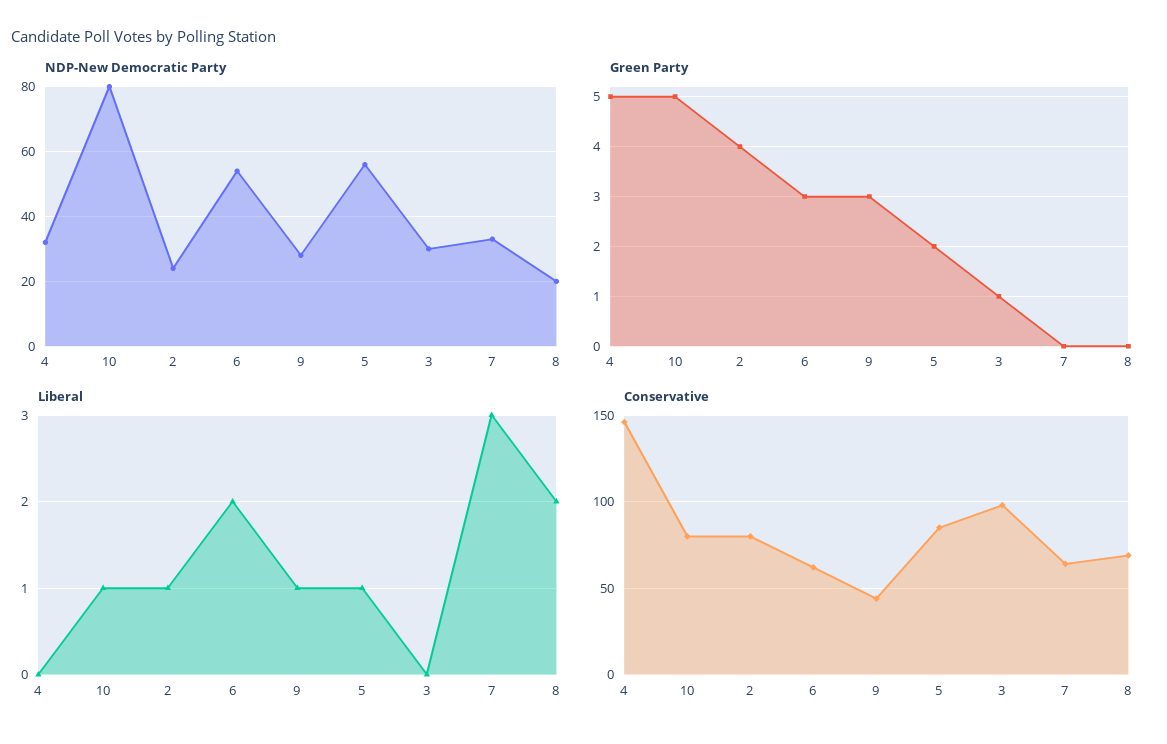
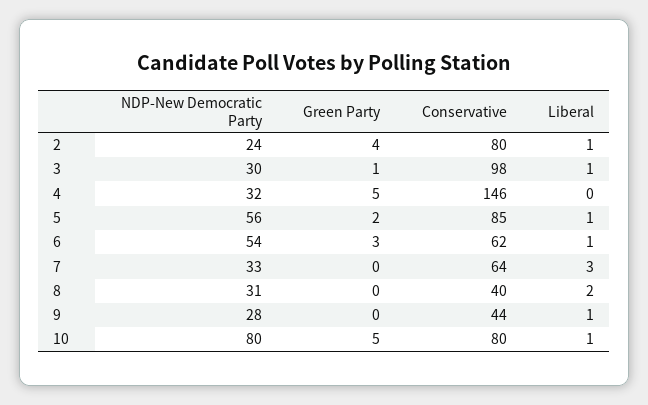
NDP-New Democratic Party, 8: 20 -> 31
Green Party, 9: 3 -> 0
Liberal, 6: 2 -> 1
Liberal, 3: 0 -> 1
Conservative, 8: 70 -> 40

